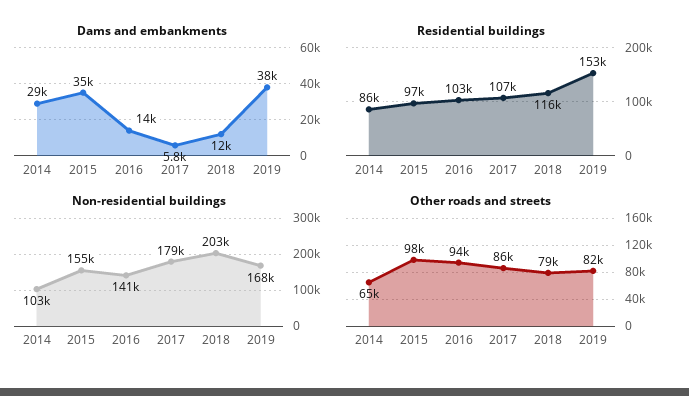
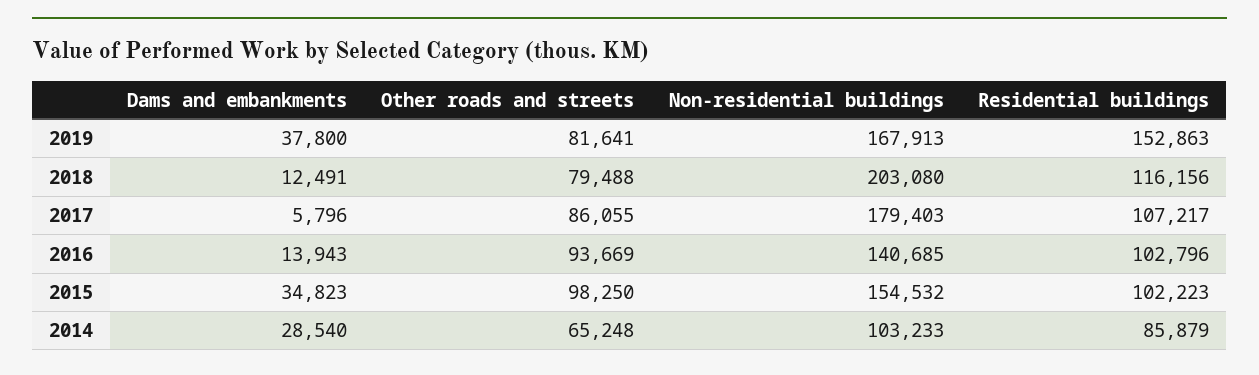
Residential buildings, 2015: 97000 -> 102223

